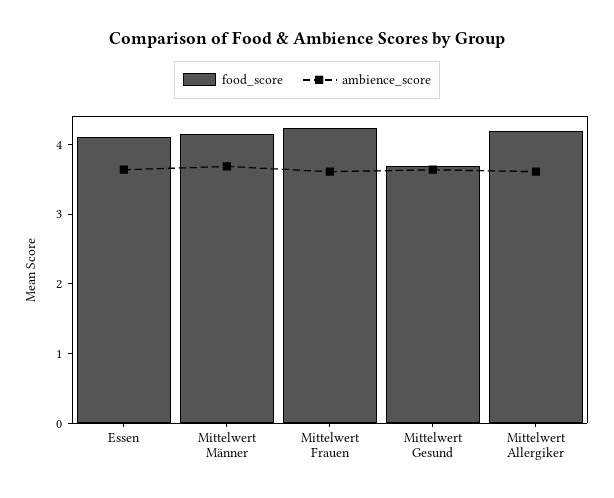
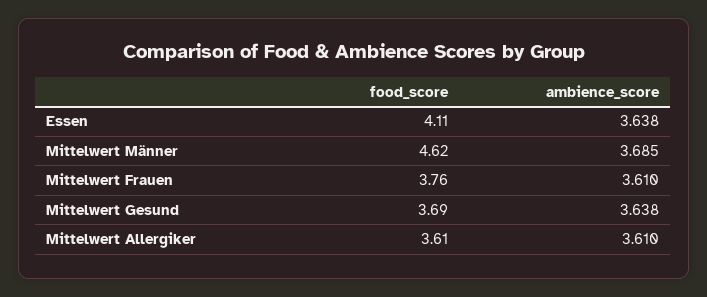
food_score, Mittelwert Männer: 4.2 -> 4.62
food_score, Mittelwert Frauen: 4.2 -> 3.76
food_score, Mittelwert Allergiker: 4.2 -> 3.61

